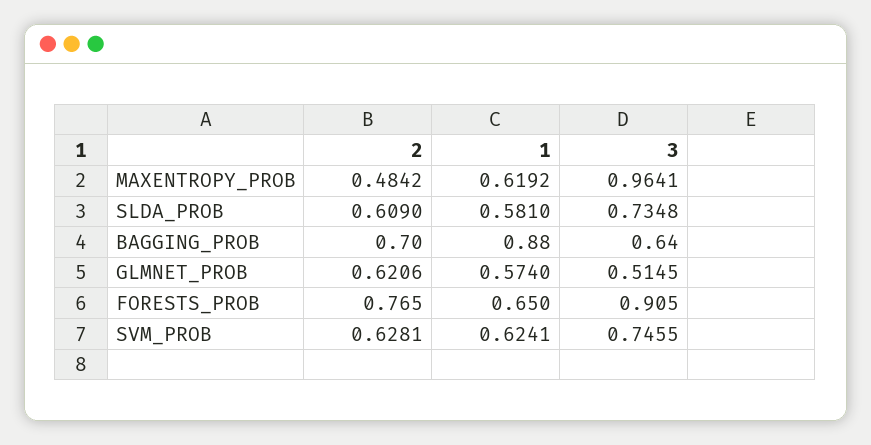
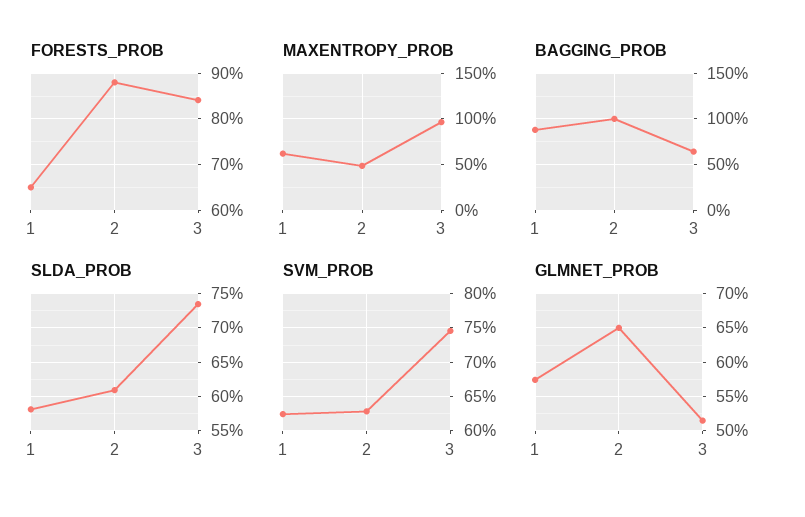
BAGGING_PROB, 2: 0.7 -> 1
GLMNET_PROB, 2: 0.6206 -> 0.65
FORESTS_PROB, 2: 0.765 -> 0.88
FORESTS_PROB, 3: 0.905 -> 0.84

